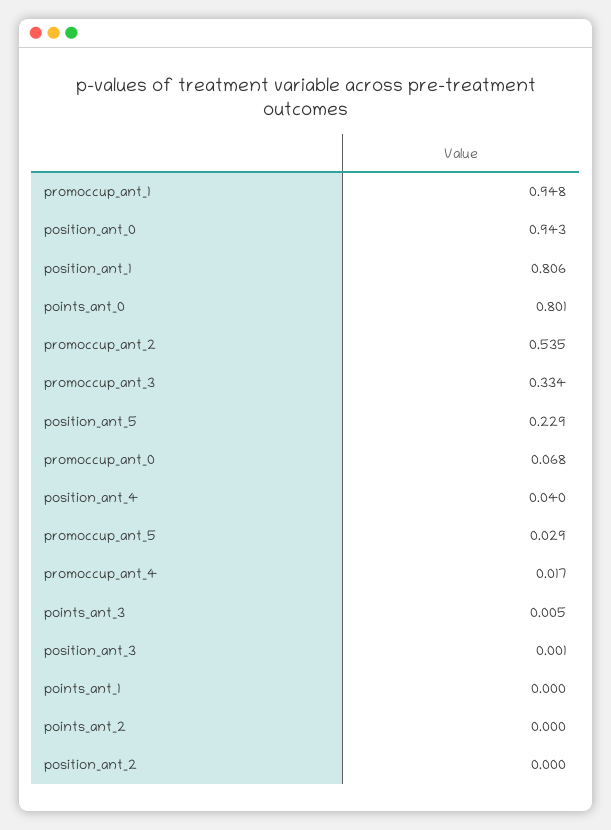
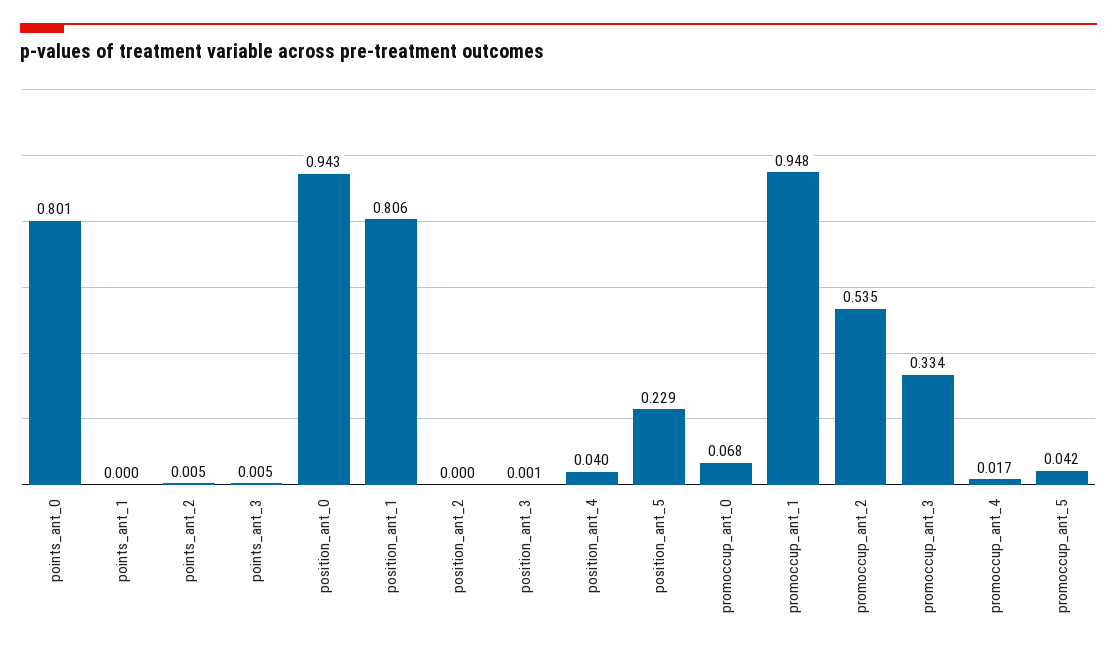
promoccup_ant_5: 0.029 -> 0.042
points_ant_2: 0 -> 0.005

